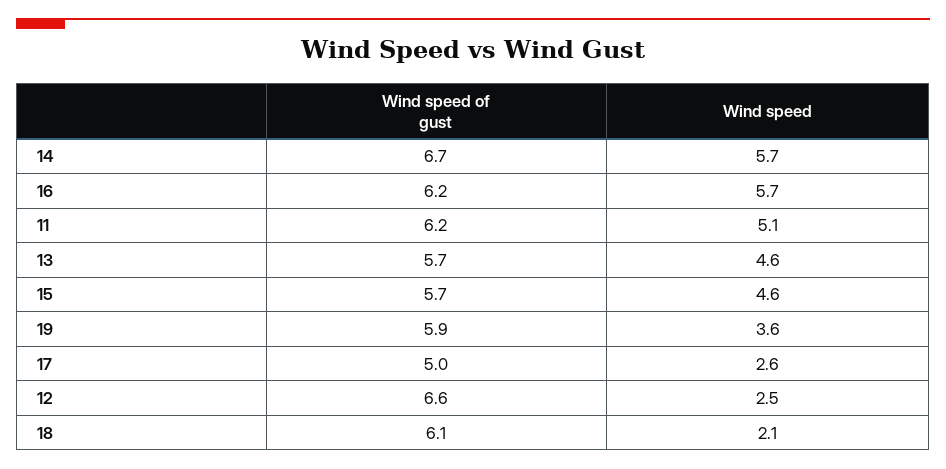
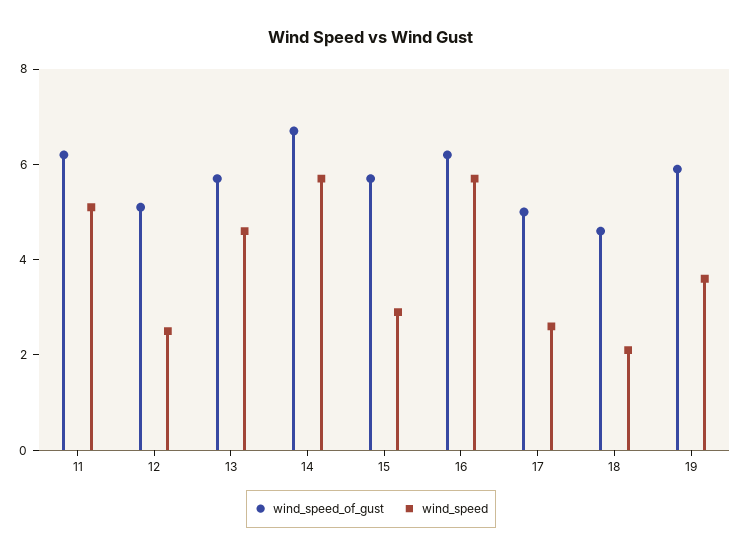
Wind speed, 15: 4.6 -> 3
Wind speed of gust, 12: 6.6 -> 5
Wind speed of gust, 18: 6.1 -> 4.5

